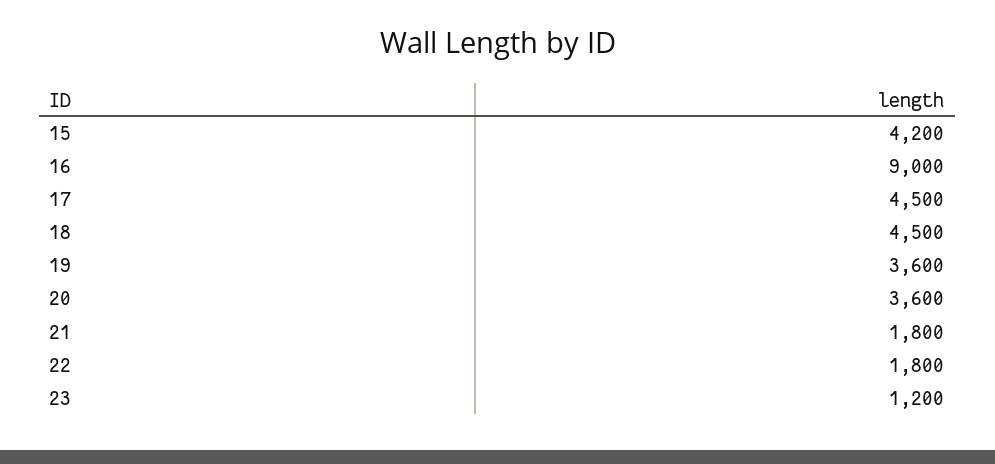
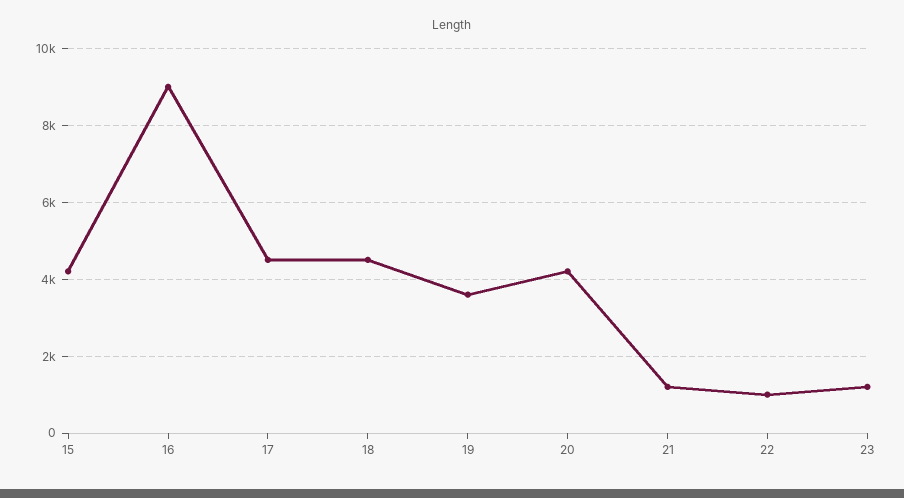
20: 3600 -> 4200
21: 1800 -> 1200
22: 1800 -> 1000

